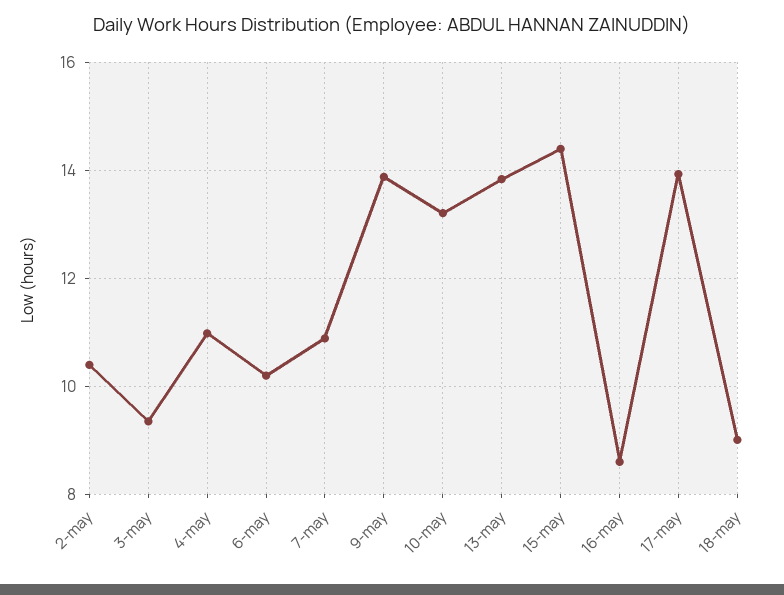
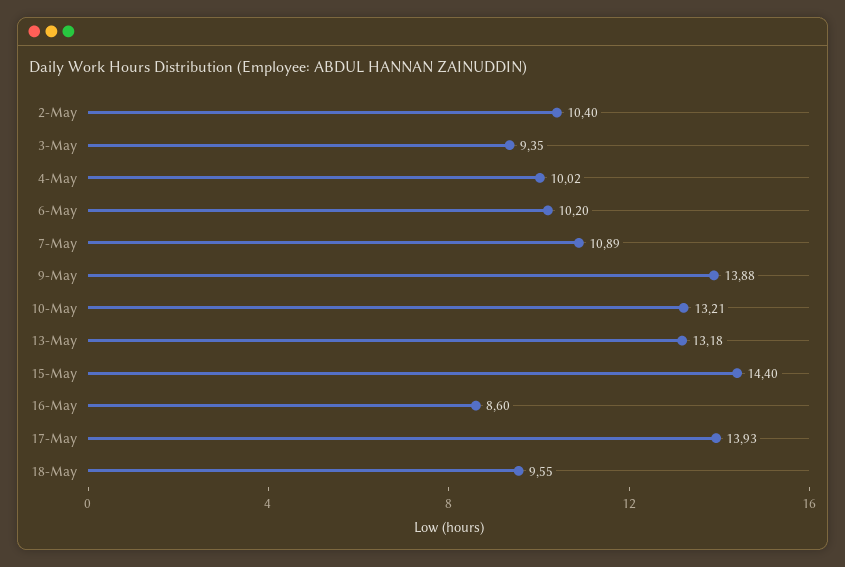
4-may: 11 -> 10.02
13-may: 13.8 -> 13.18
18-may: 9 -> 9.55

